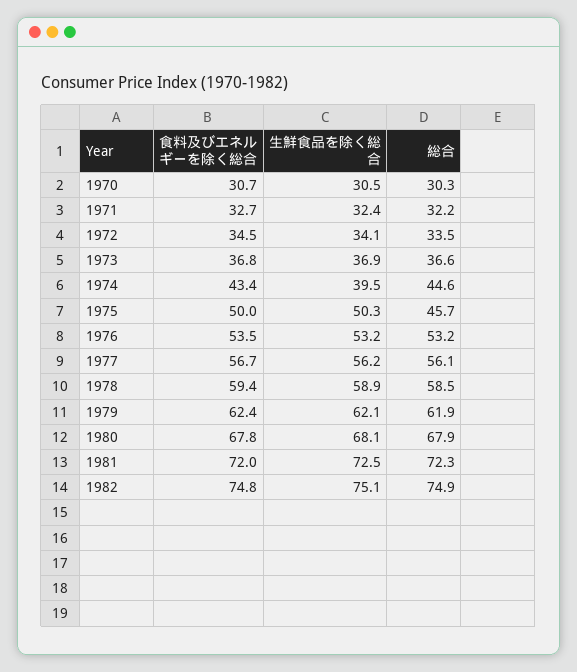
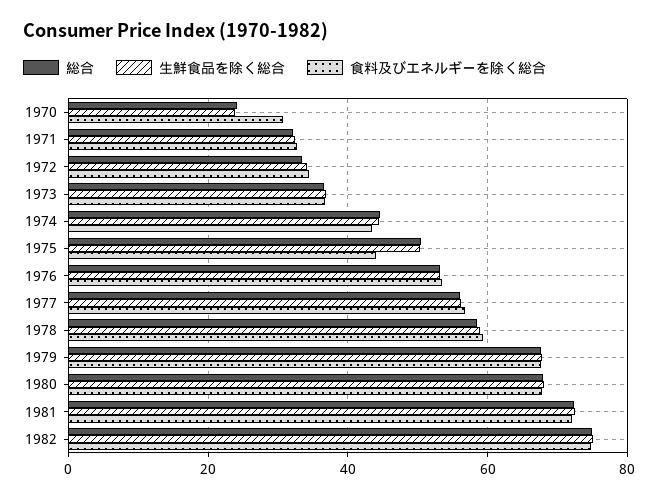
生鮮食品を除く総合, 1970: 30.5 -> 24
総合, 1970: 30.3 -> 24
生鮮食品を除く総合, 1974: 39.5 -> 44
食料及びエネルギーを除く総合, 1975: 50 -> 44
総合, 1975: 45.7 -> 50
食料及びエネルギーを除く総合, 1979: 62.4 -> 68
生鮮食品を除く総合, 1979: 62.1 -> 68
総合, 1979: 61.9 -> 68

